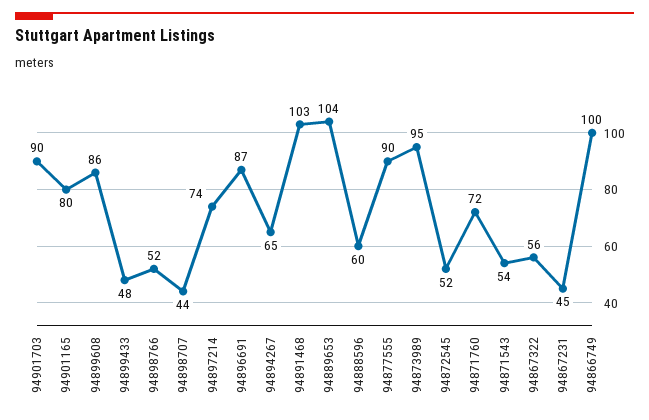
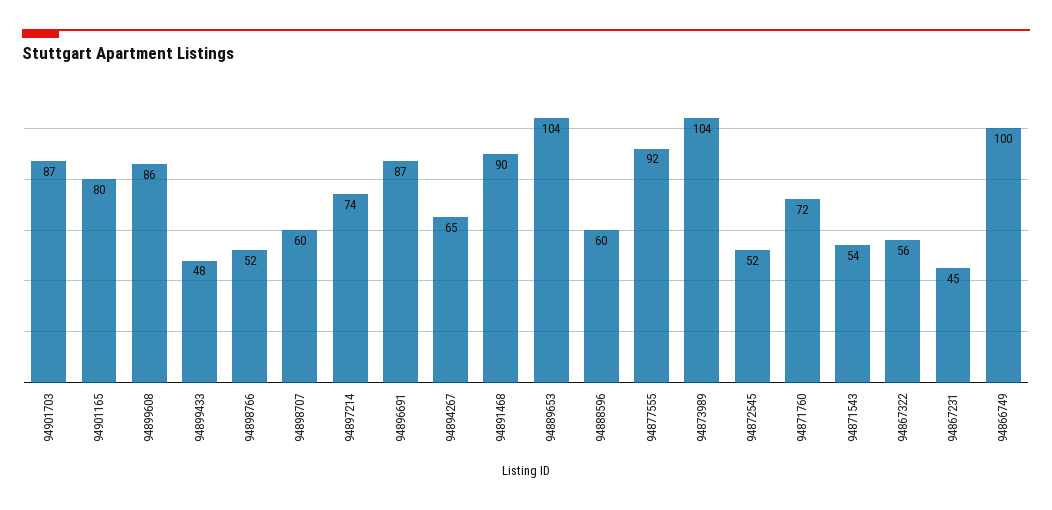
94901703: 90 -> 87
94898707: 44 -> 60
94891468: 103 -> 90
94877555: 90 -> 92
94873989: 95 -> 104

